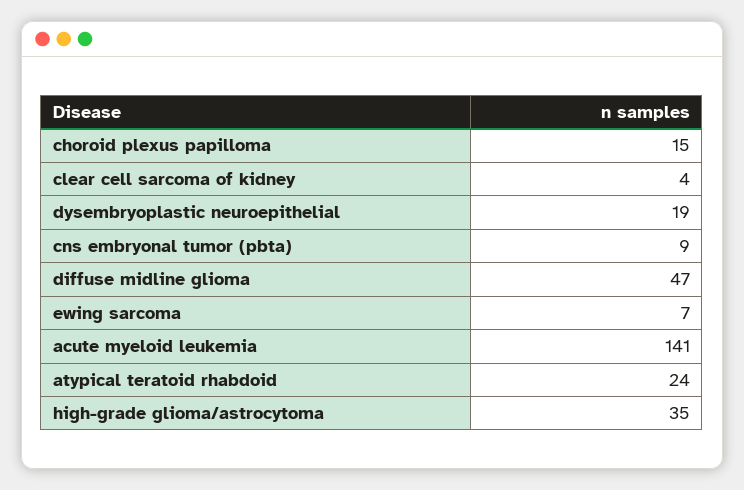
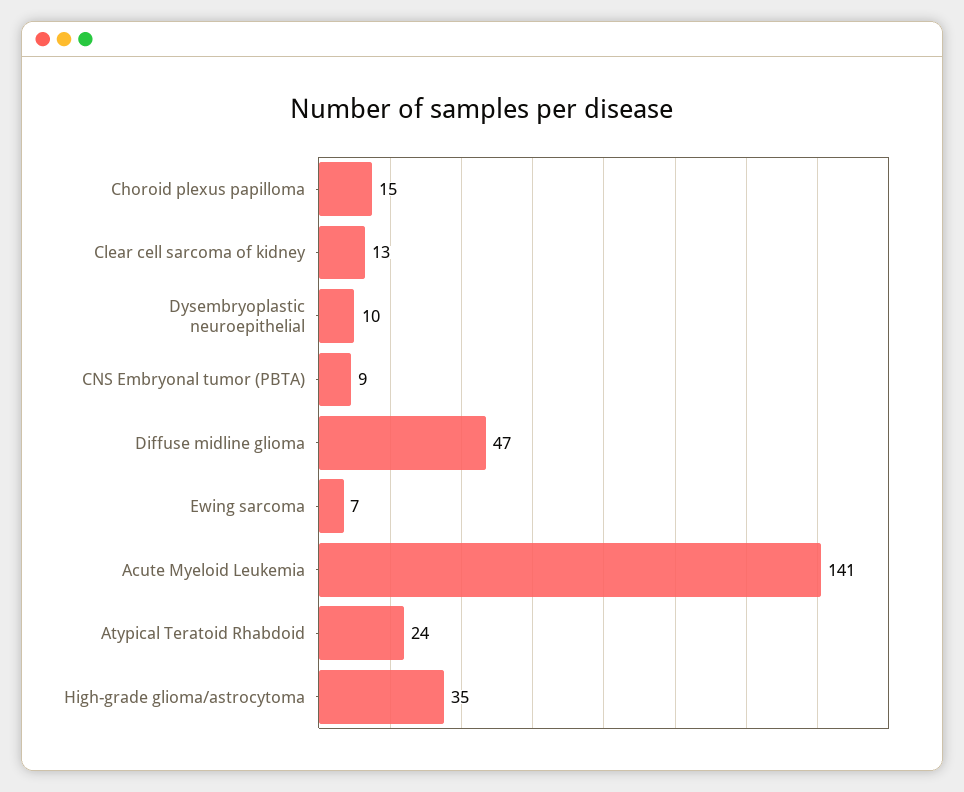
clear cell sarcoma of kidney: 4 -> 13
dysembryoplastic neuroepithelial: 19 -> 10

